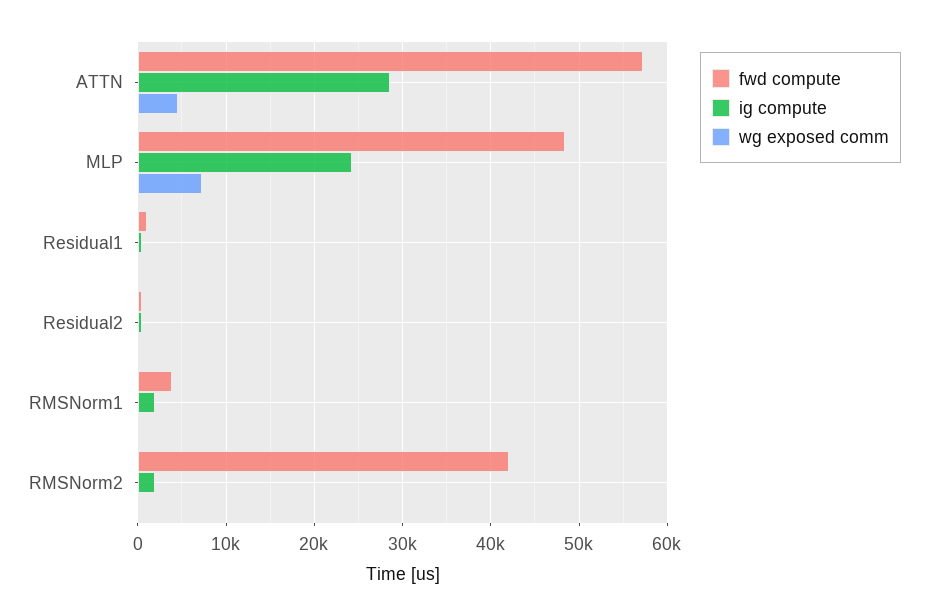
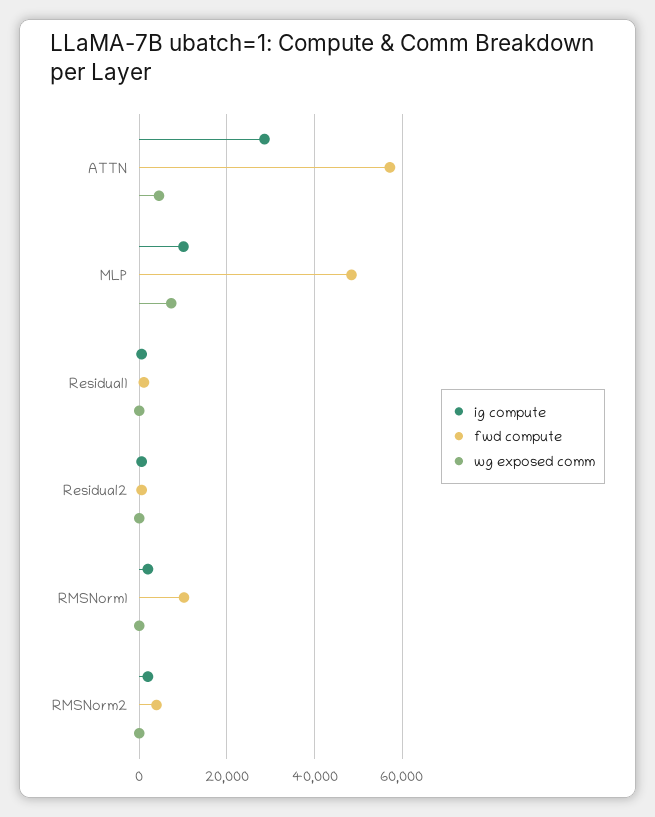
ig compute, MLP: 24000 -> 10000
fwd compute, RMSNorm1: 4000 -> 10000
fwd compute, RMSNorm2: 42000 -> 4000

